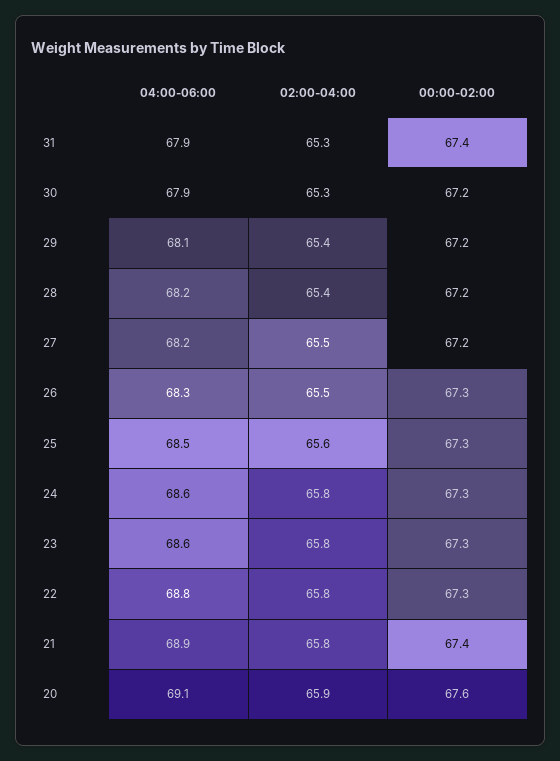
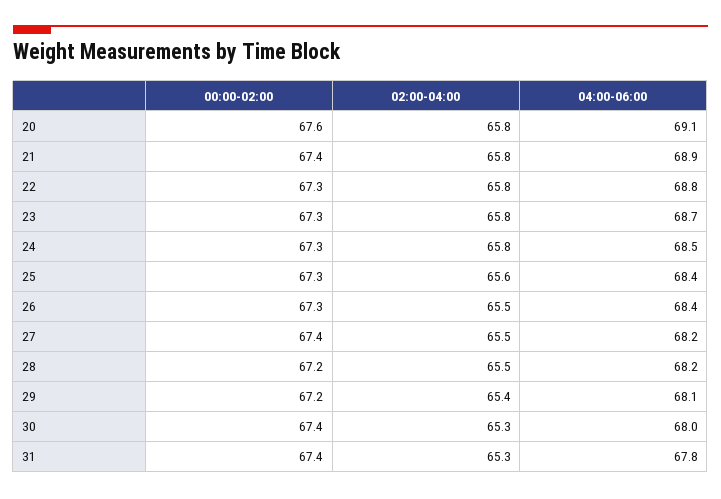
04:00-06:00, 31: 67.9 -> 67.8
04:00-06:00, 30: 67.9 -> 68
00:00-02:00, 30: 67.2 -> 67.4
02:00-04:00, 28: 65.4 -> 65.5
00:00-02:00, 27: 67.2 -> 67.4
04:00-06:00, 26: 68.3 -> 68.4
04:00-06:00, 25: 68.5 -> 68.4
04:00-06:00, 24: 68.6 -> 68.5
04:00-06:00, 23: 68.6 -> 68.7
02:00-04:00, 20: 65.9 -> 65.8

